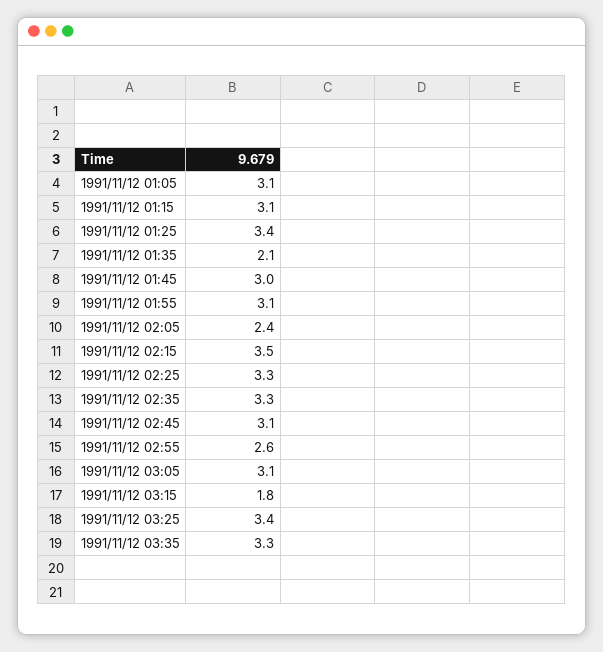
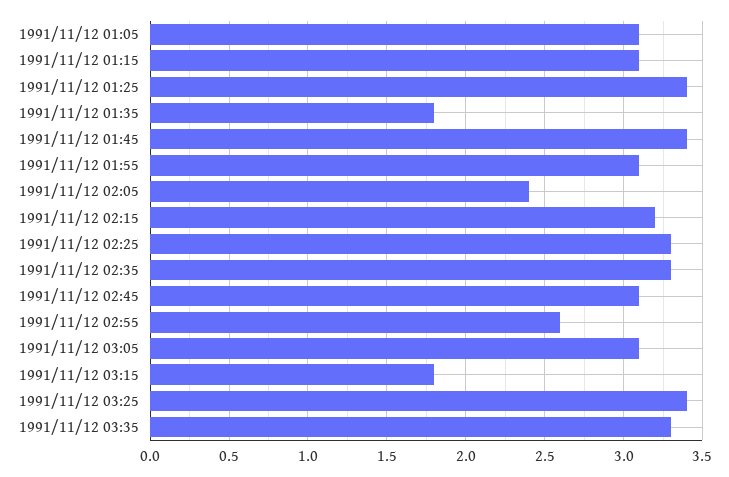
1991/11/12 01:35: 2.1 -> 1.8
1991/11/12 01:45: 3 -> 3.4
1991/11/12 02:15: 3.5 -> 3.2

